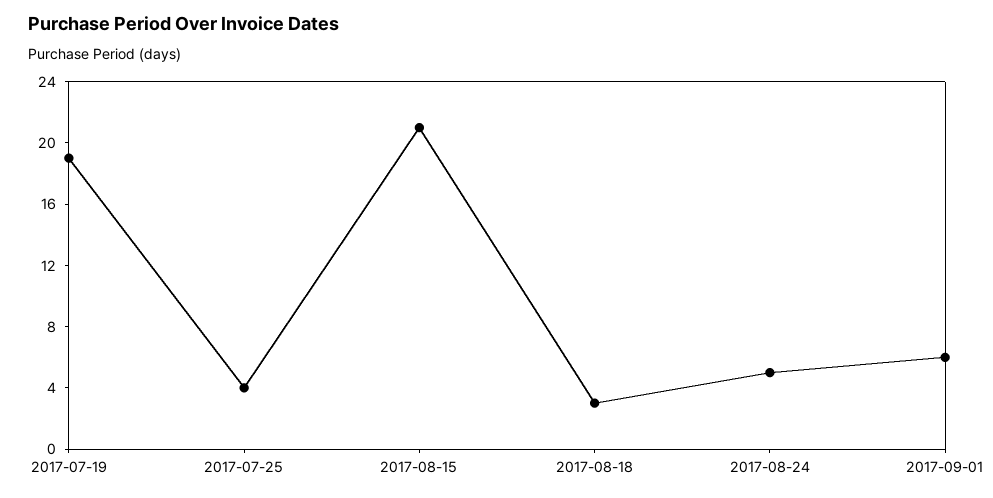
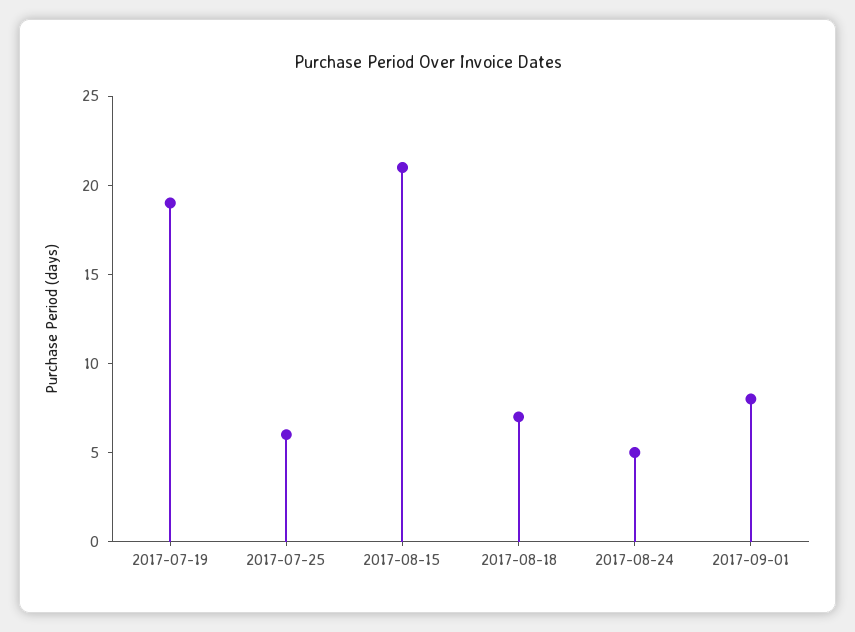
2017-07-25: 4 -> 6
2017-08-18: 3 -> 7
2017-09-01: 6 -> 8

